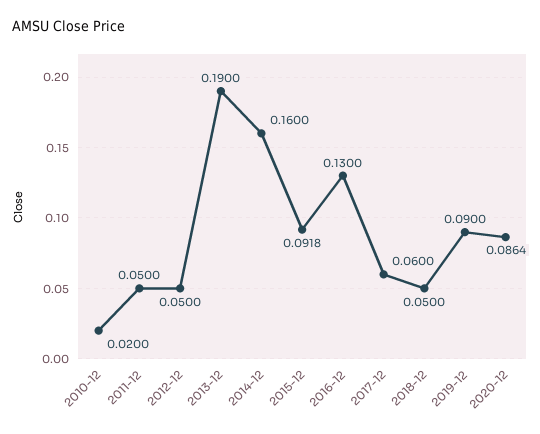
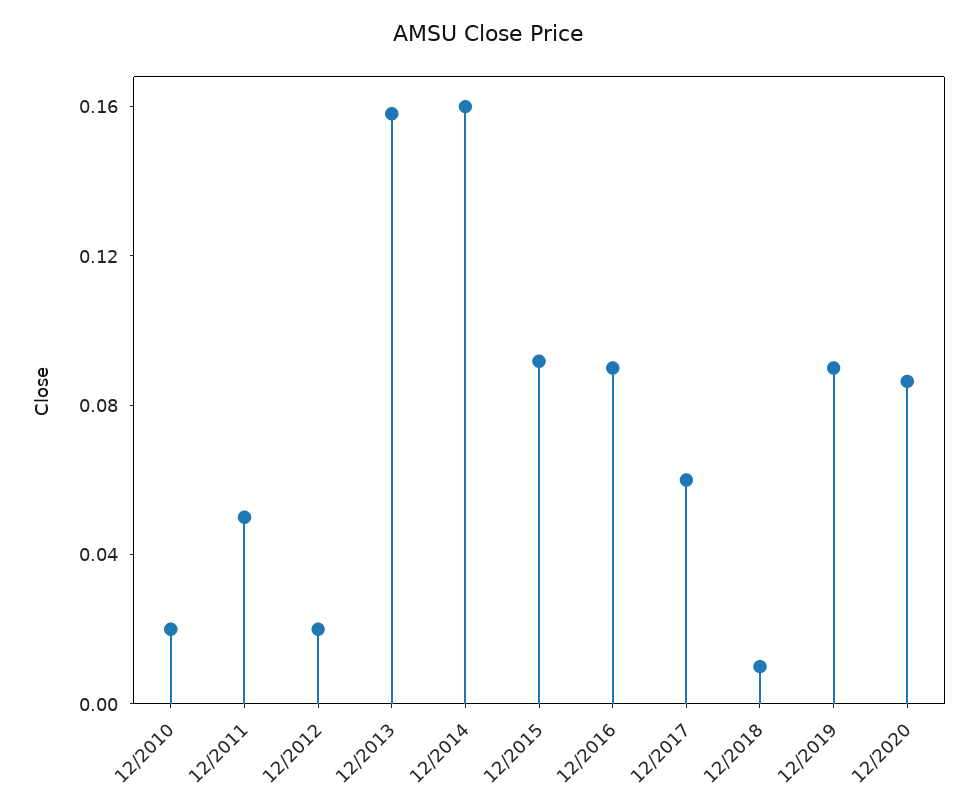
2012-12: 0.05 -> 0.02
2013-12: 0.19 -> 0.16
2016-12: 0.13 -> 0.09
2018-12: 0.05 -> 0.01

